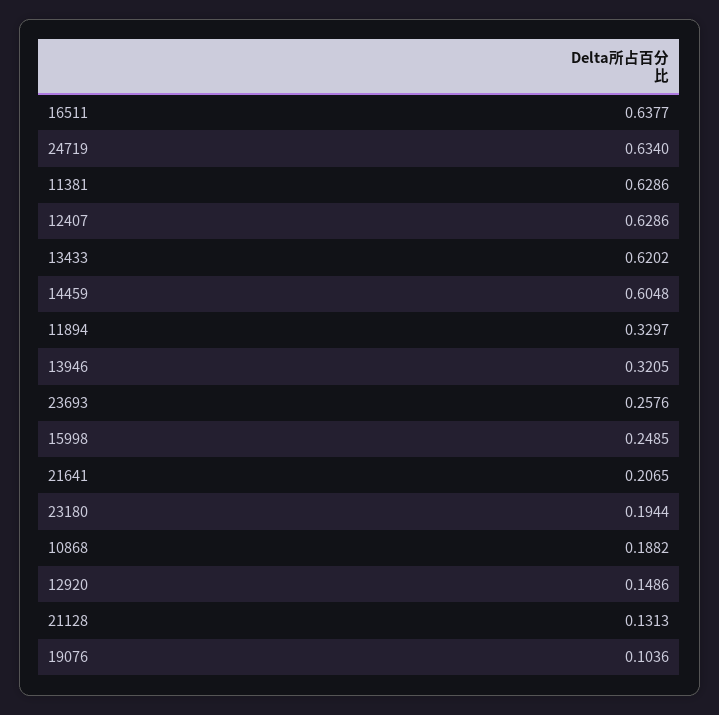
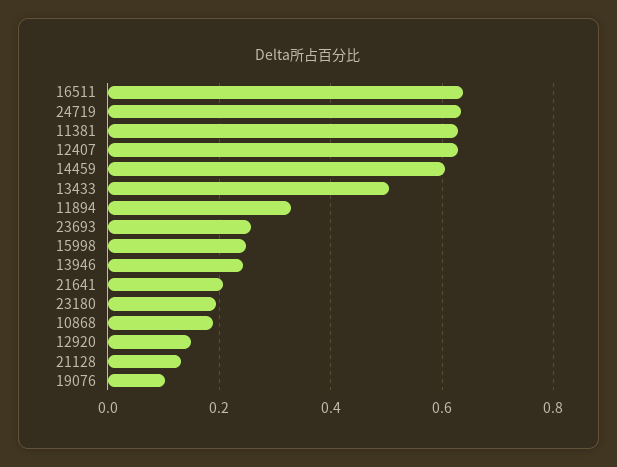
13433: 0.6202 -> 0.5
13946: 0.3205 -> 0.24

